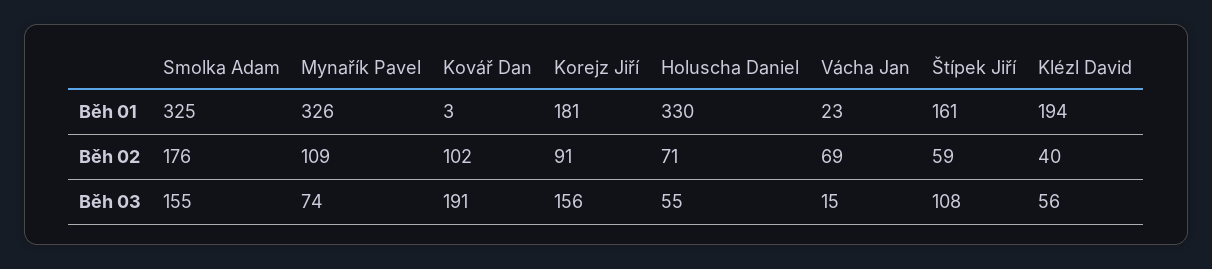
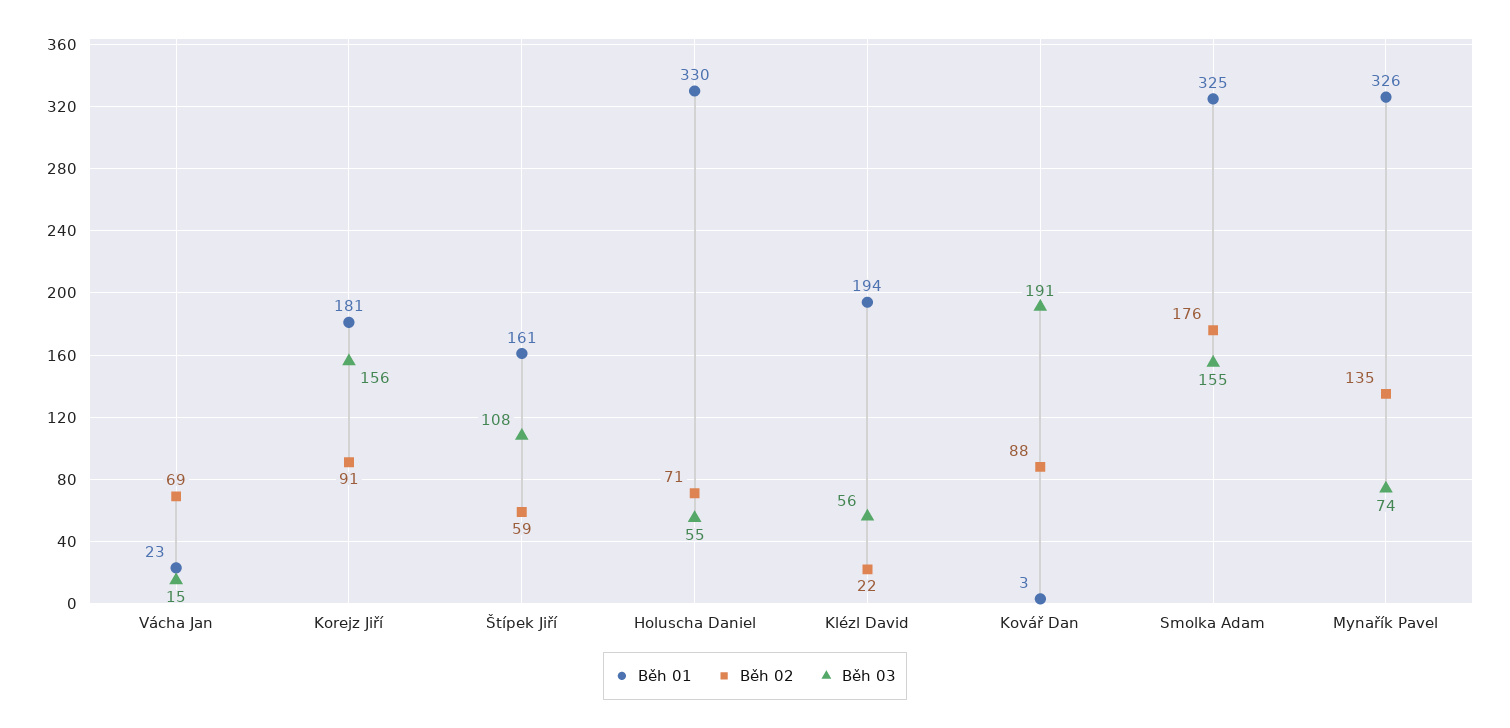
Běh 02, Mynařík Pavel: 109 -> 135
Běh 02, Kovář Dan: 102 -> 88
Běh 02, Klézl David: 40 -> 22

